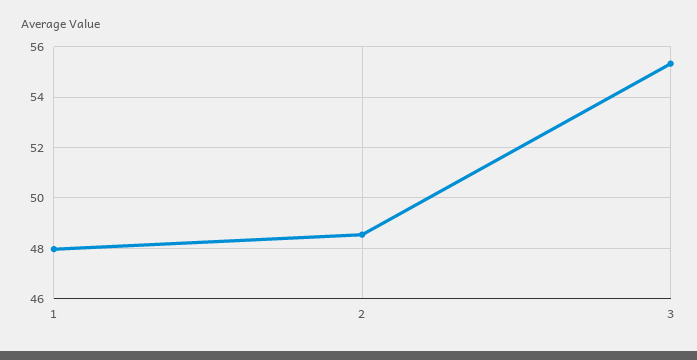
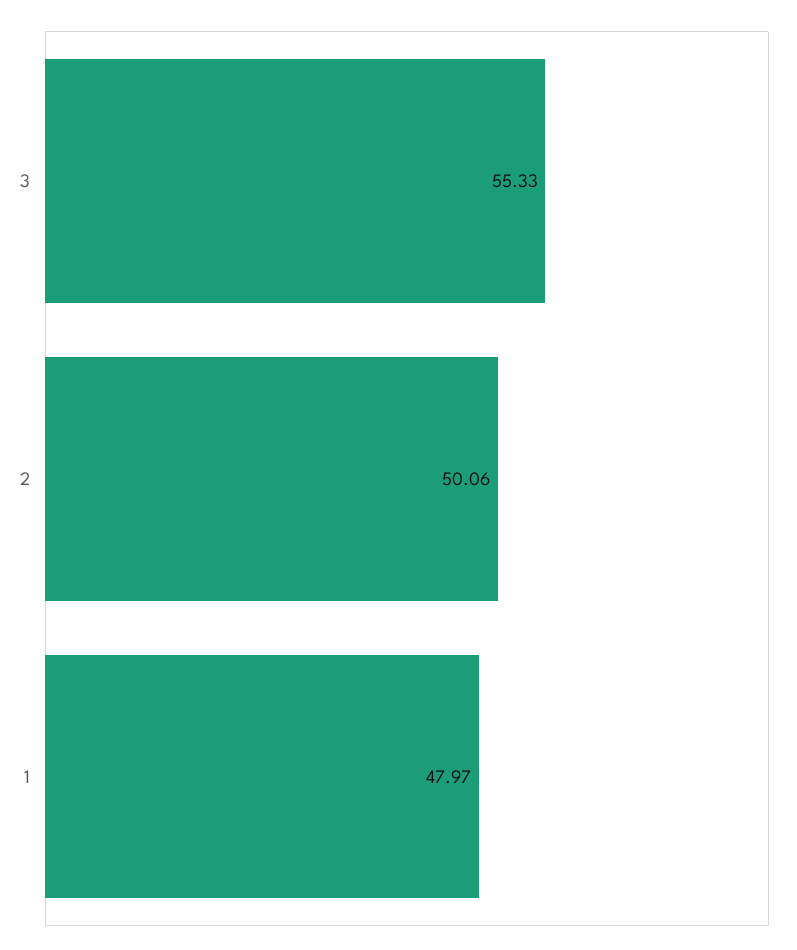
2: 48.5 -> 50.06

